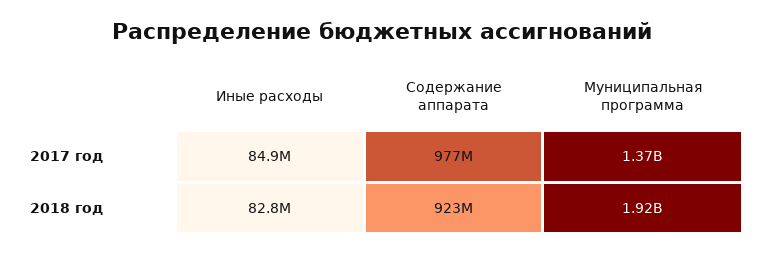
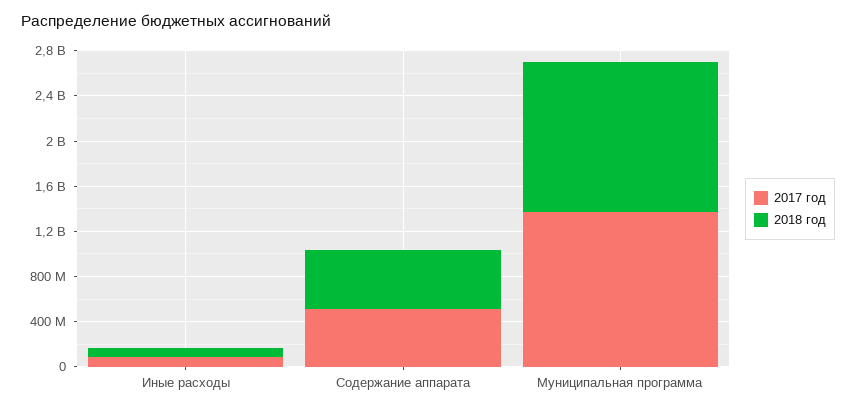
2017 год, Содержание аппарата: 977000000 -> 500000000
2018 год, Содержание аппарата: 923000000 -> 500000000
2018 год, Муниципальная программа: 1920000000 -> 1300000000

